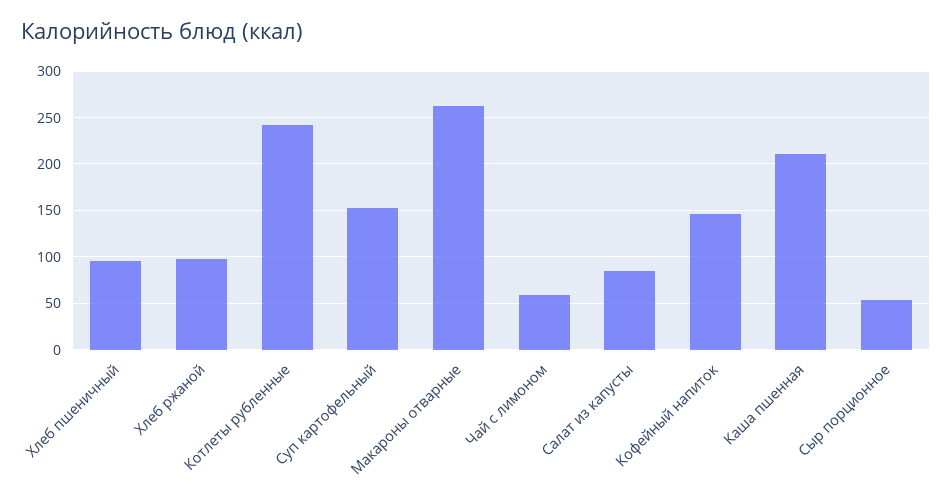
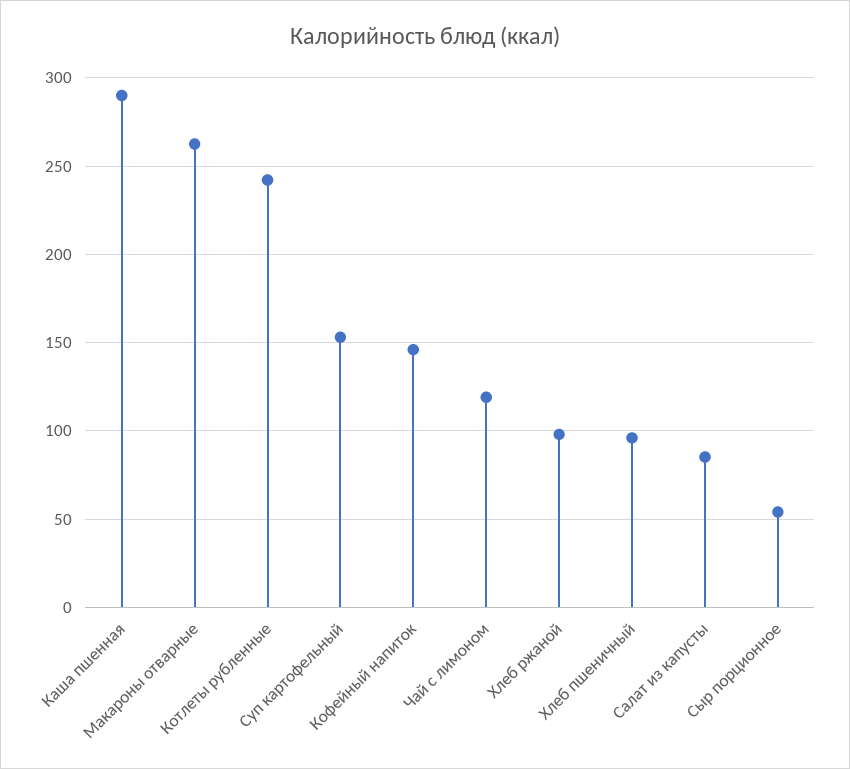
Чай с лимоном: 60 -> 120
Каша пшенная: 210 -> 290

